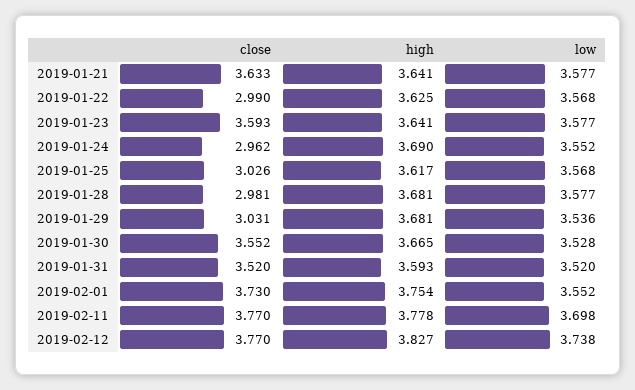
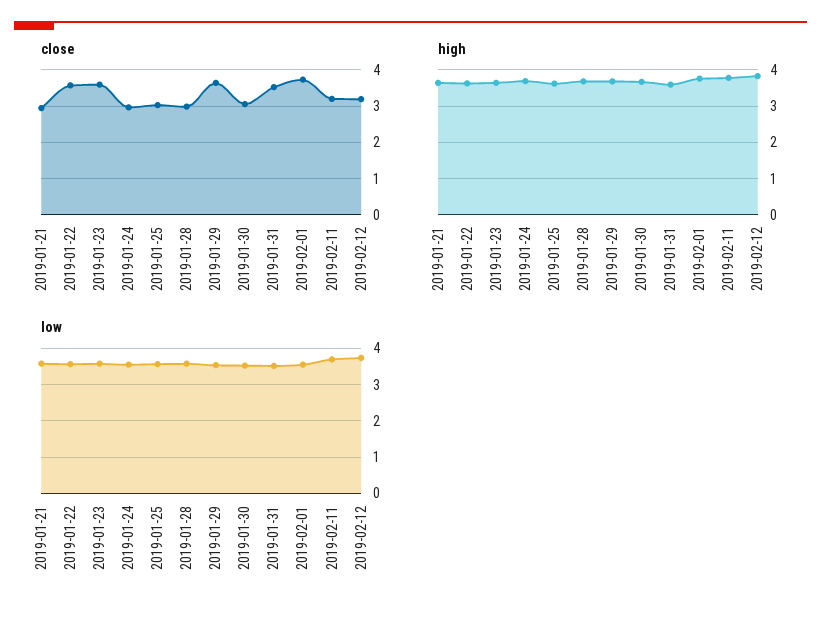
close, 2019-01-21: 3.633 -> 3
close, 2019-01-22: 2.99 -> 3.6
close, 2019-01-29: 3.031 -> 3.6
close, 2019-01-30: 3.552 -> 3
close, 2019-02-11: 3.77 -> 3.2
close, 2019-02-12: 3.77 -> 3.2

